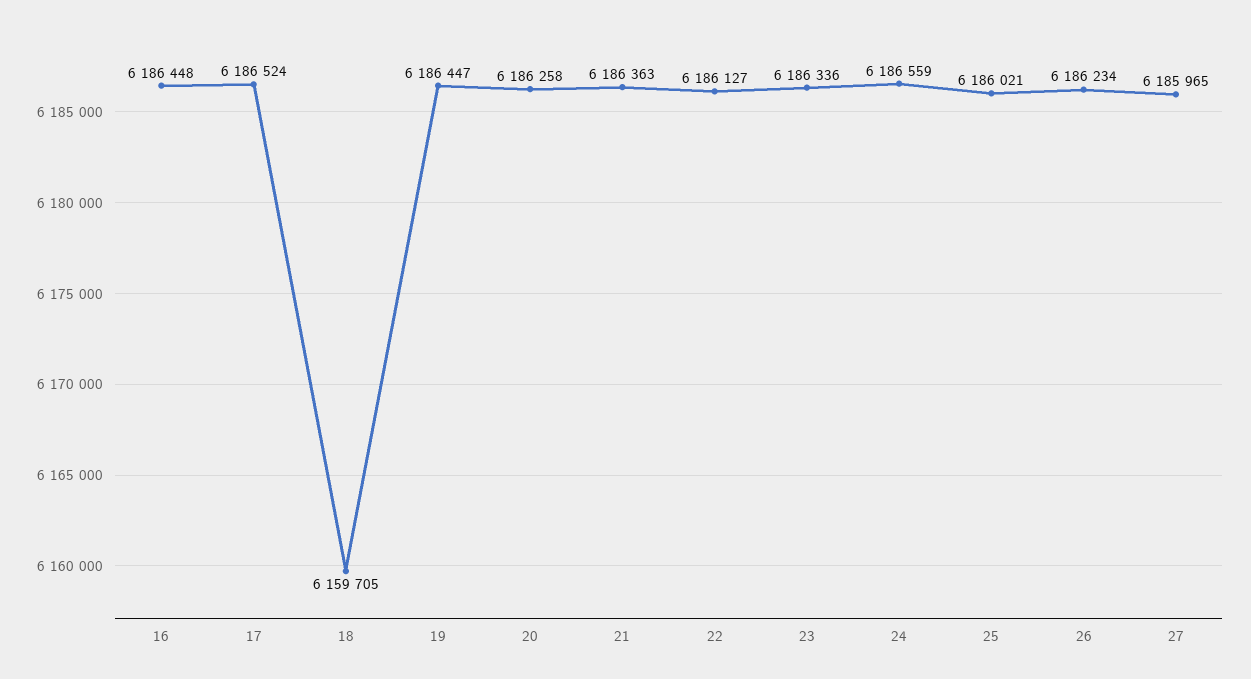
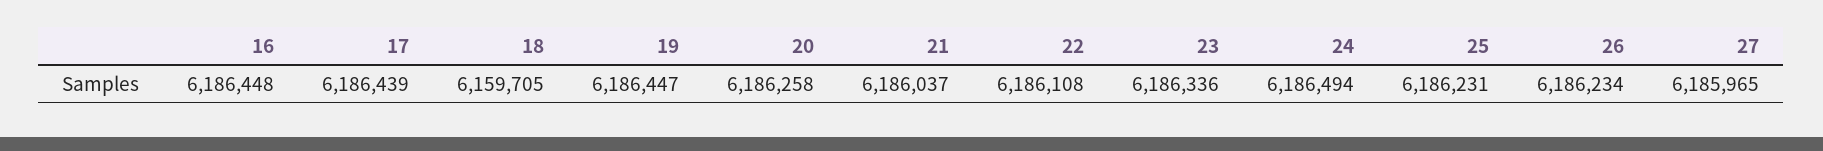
17: 6186524 -> 6186439
21: 6186363 -> 6186037
22: 6186127 -> 6186108
24: 6186559 -> 6186494
25: 6186021 -> 6186231

